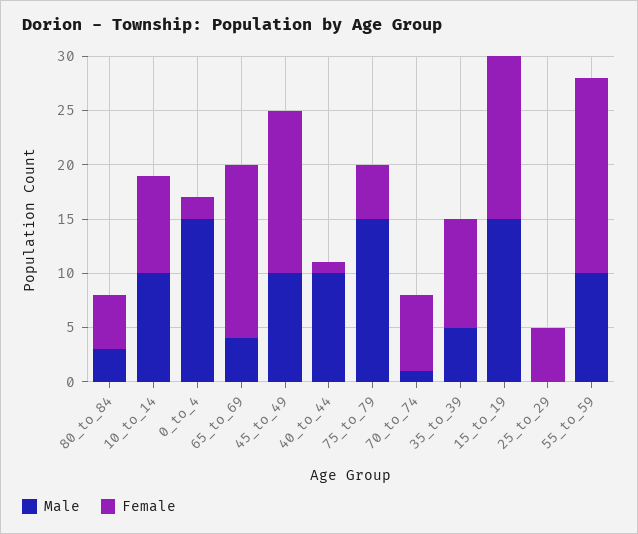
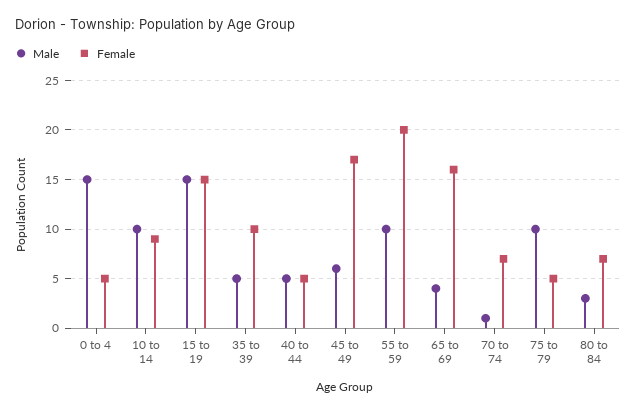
Female, 80_to_84: 5 -> 7
Female, 0_to_4: 2 -> 5
Male, 45_to_49: 10 -> 6
Female, 45_to_49: 15 -> 17
Male, 40_to_44: 10 -> 5
Female, 40_to_44: 1 -> 5
Male, 75_to_79: 15 -> 10
Male, 25_to_29: 0 -> none
Female, 25_to_29: 5 -> none
Female, 55_to_59: 18 -> 20

